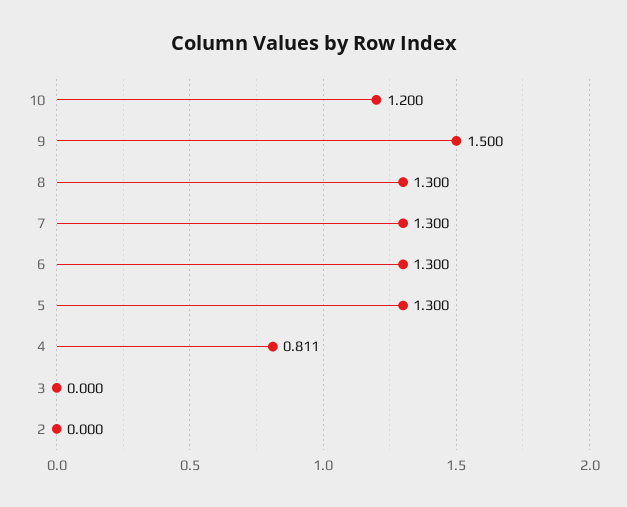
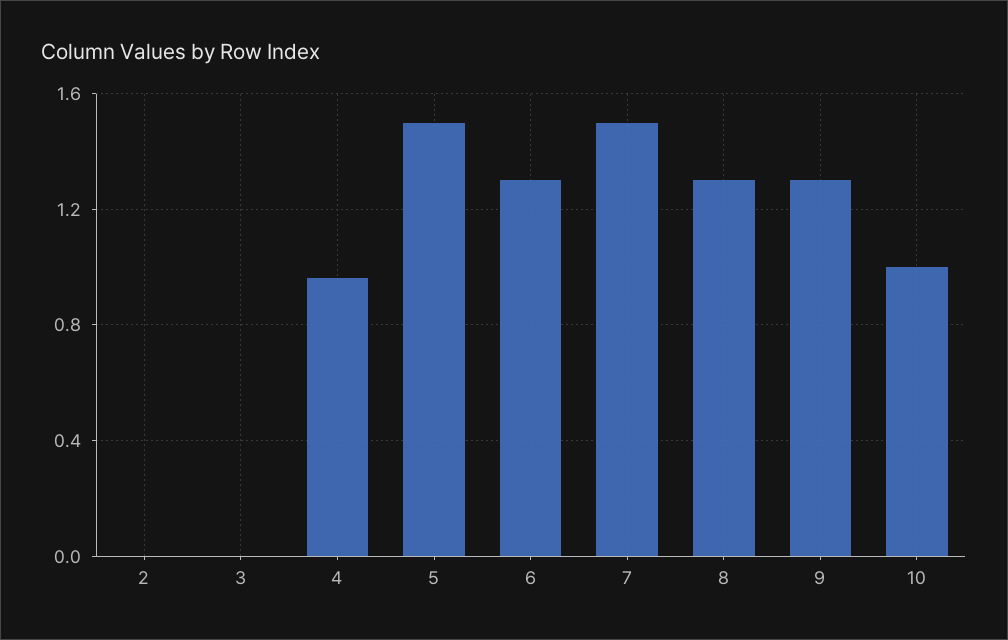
10: 1.2 -> 1
9: 1.5 -> 1.3
7: 1.3 -> 1.5
5: 1.3 -> 1.5
4: 0.811 -> 0.95

